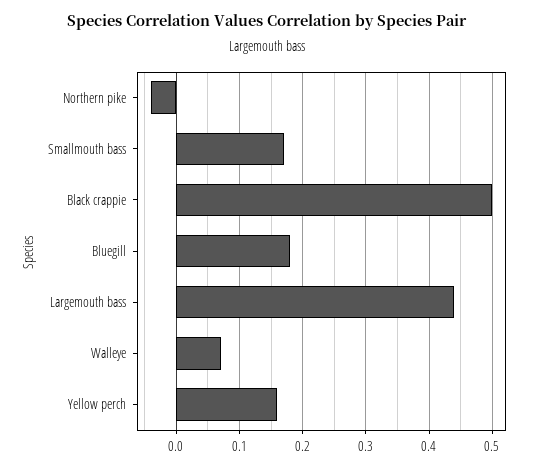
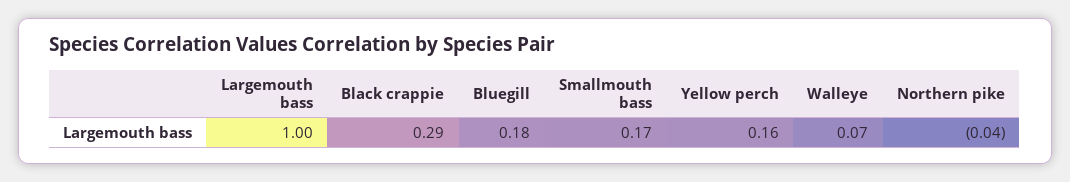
Black crappie: 0.5 -> 0.29
Largemouth bass: 0.44 -> 1

